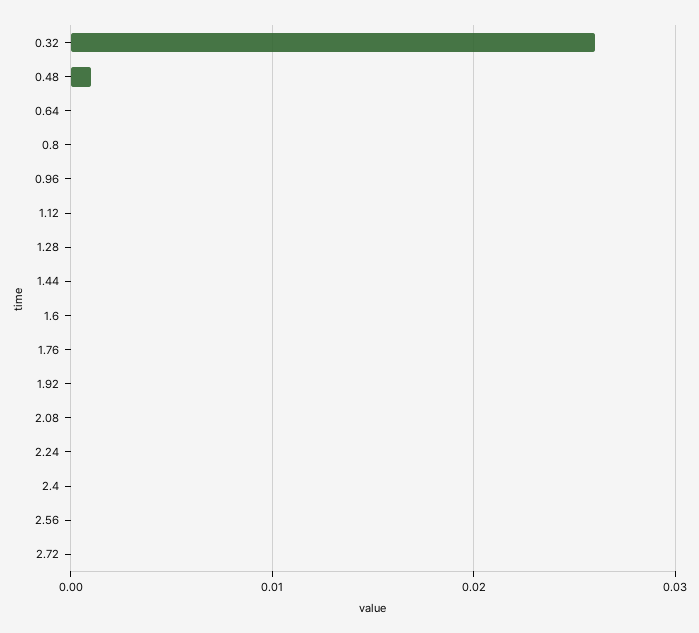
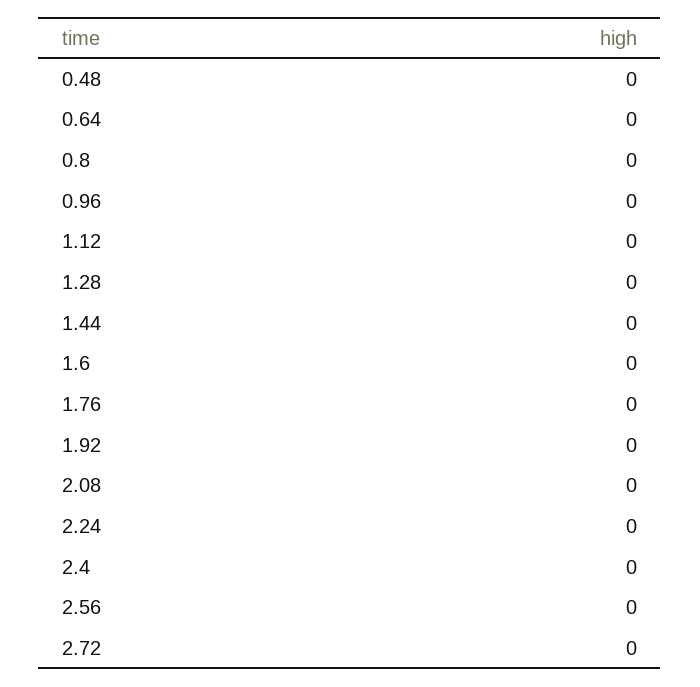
0.32: 0.026 -> none
0.48: 0.001 -> 0

